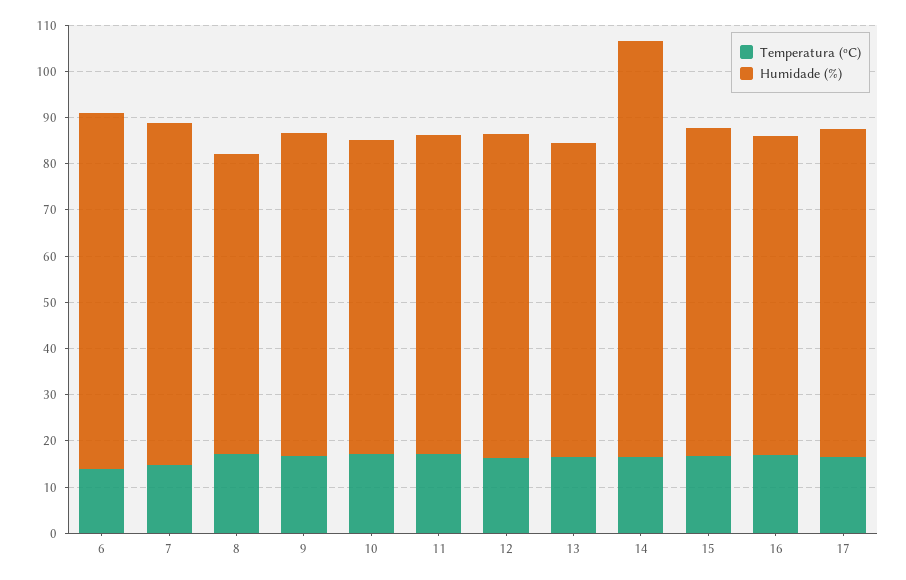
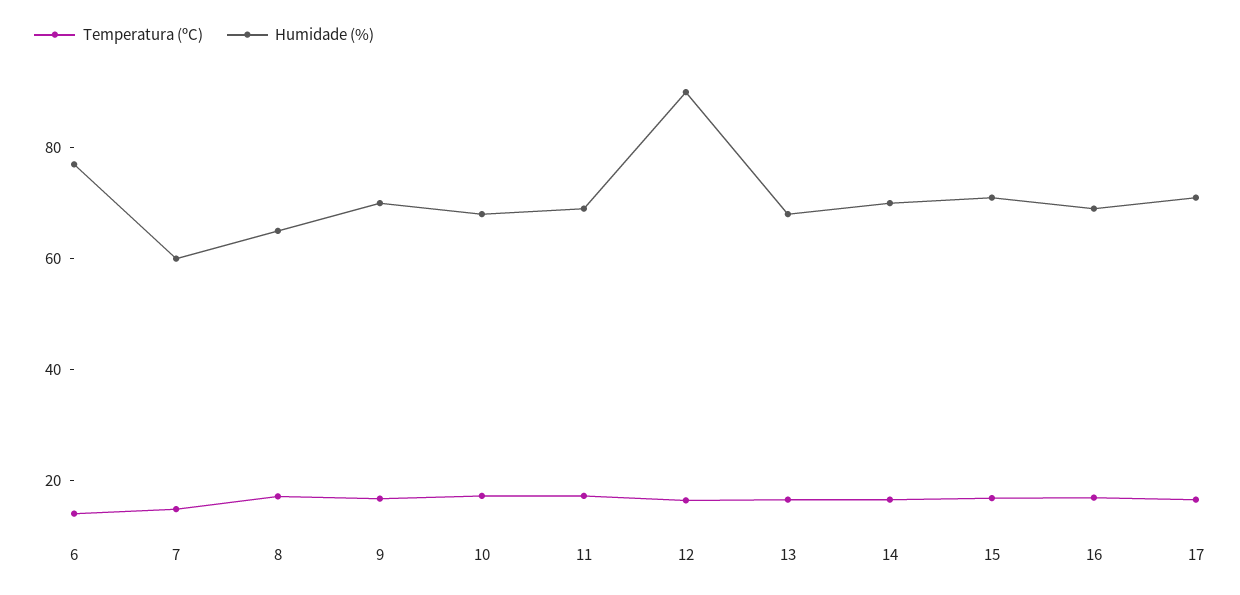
Humidade (%), 7: 74 -> 60
Humidade (%), 12: 70 -> 90
Humidade (%), 14: 90 -> 70

